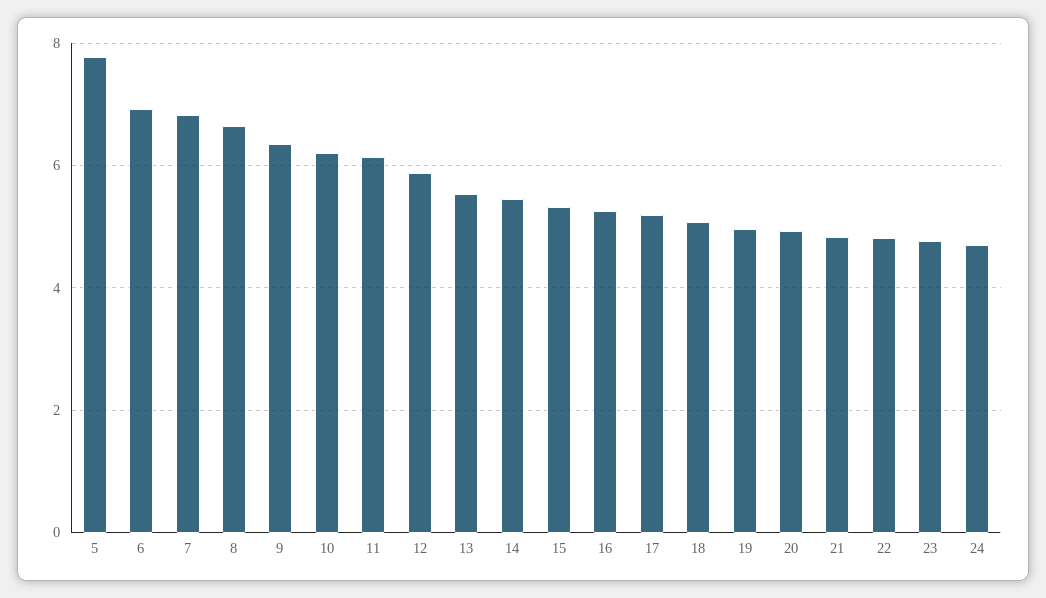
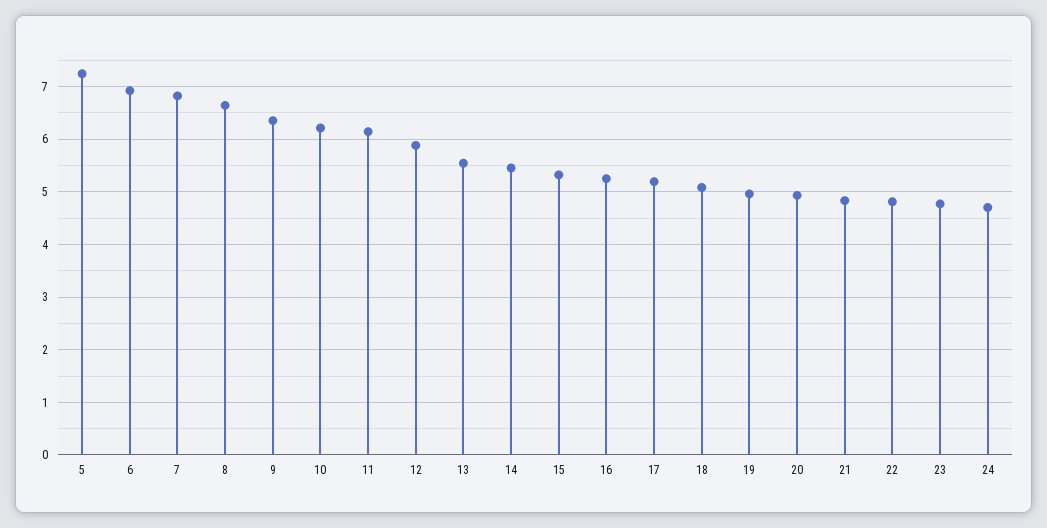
5: 7.8 -> 7.2

